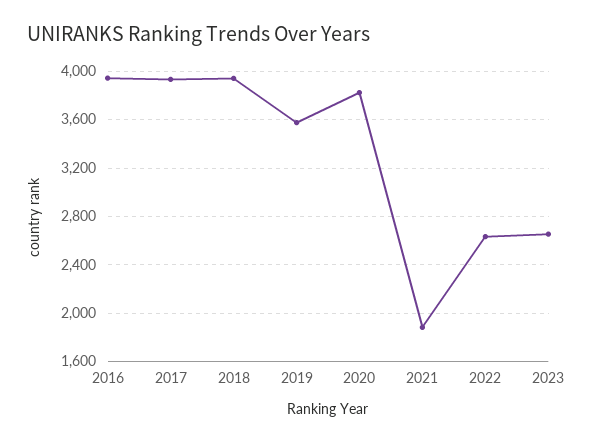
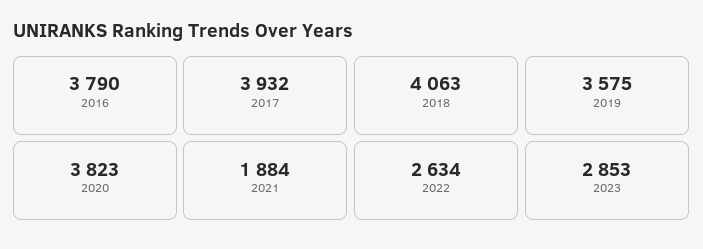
2016: 3950 -> 3790
2018: 3950 -> 4063
2023: 2650 -> 2853

